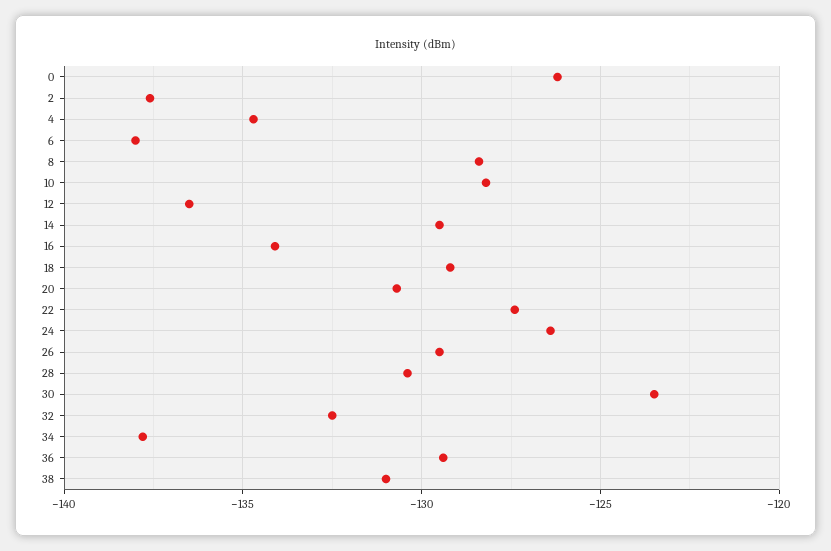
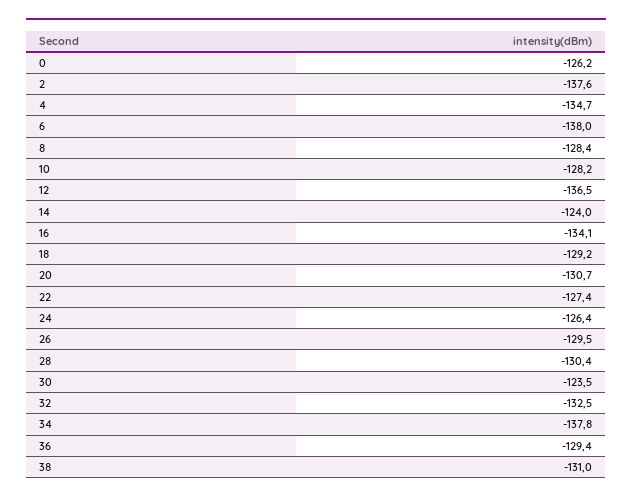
14: -129.5 -> -124

